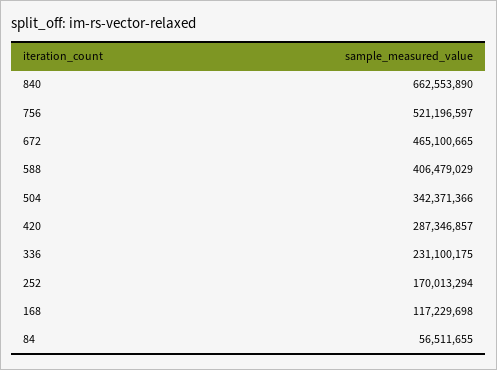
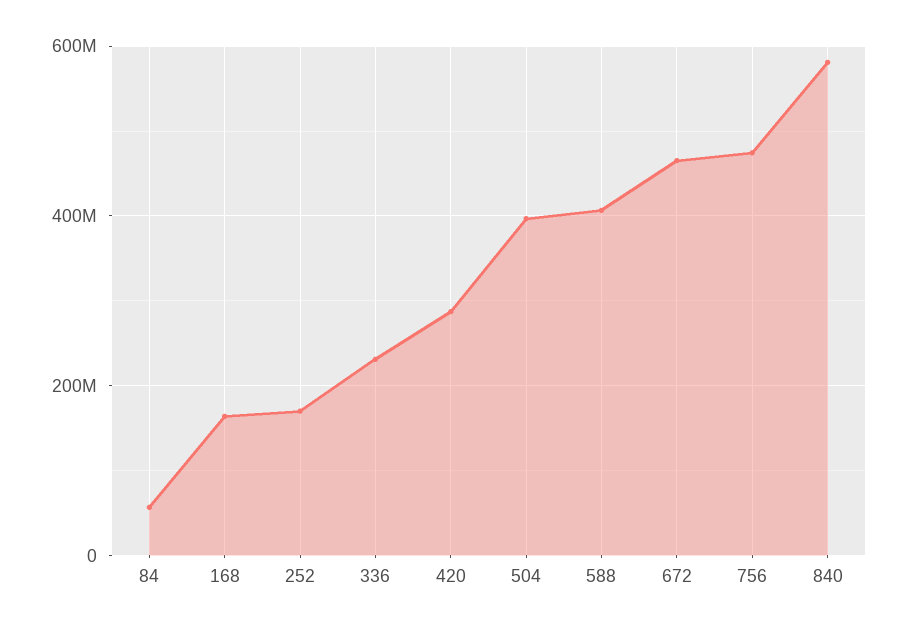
840: 662553890 -> 580000000
756: 521196597 -> 480000000
504: 342371366 -> 400000000
168: 117229698 -> 160000000

